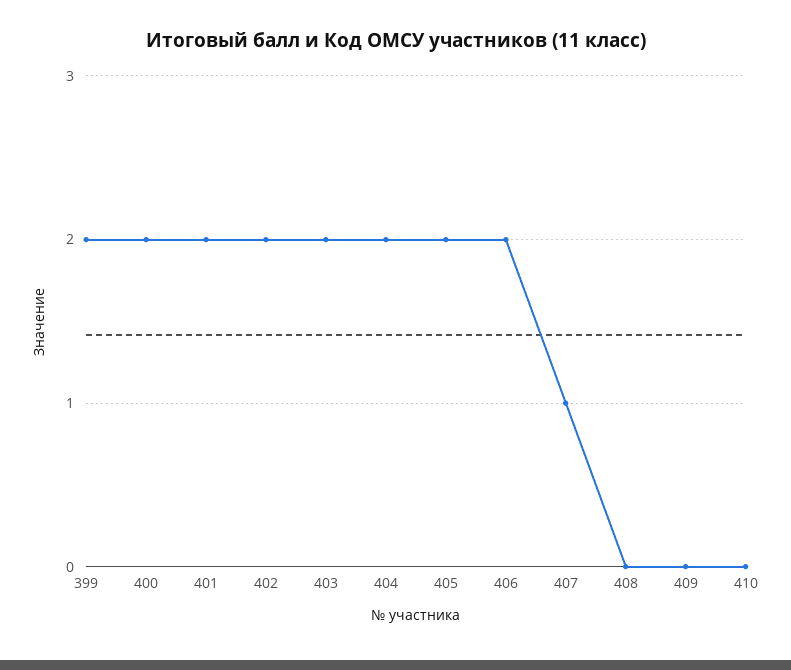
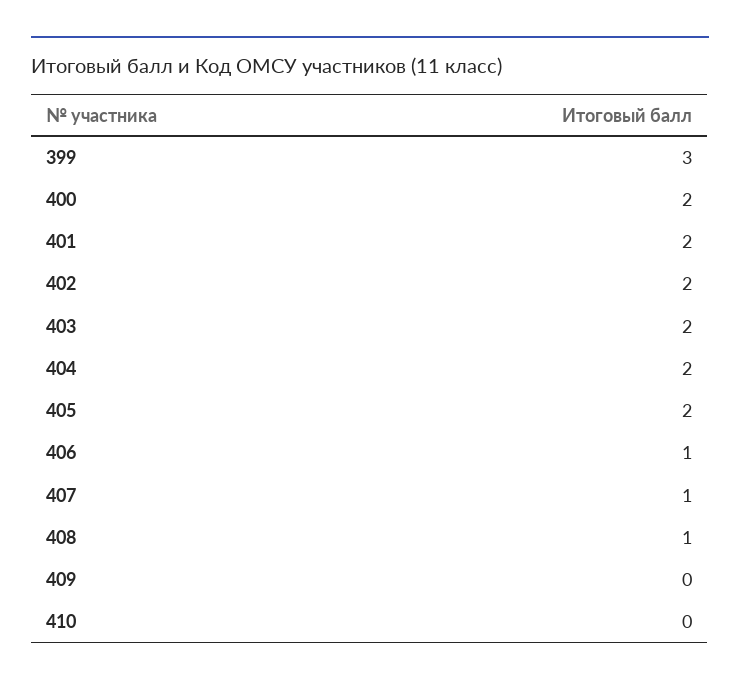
399: 2 -> 3
406: 2 -> 1
408: 0 -> 1

